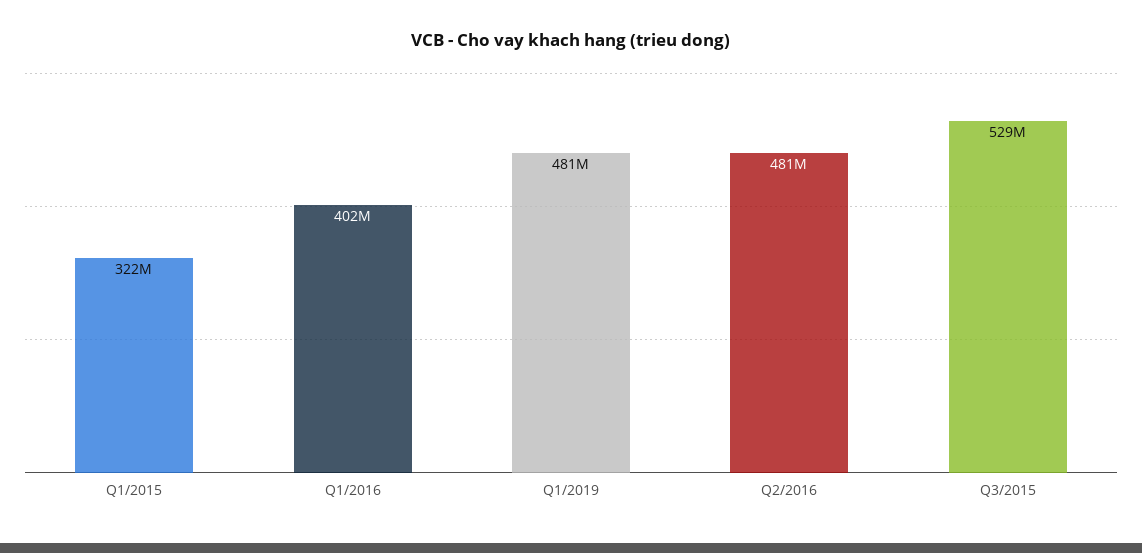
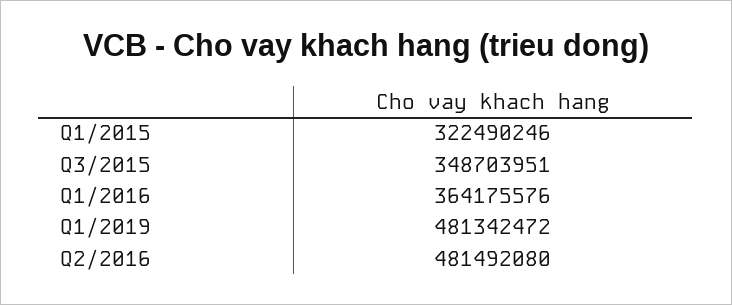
Q1/2016: 402000000 -> 364175576
Q3/2015: 529000000 -> 348703951

